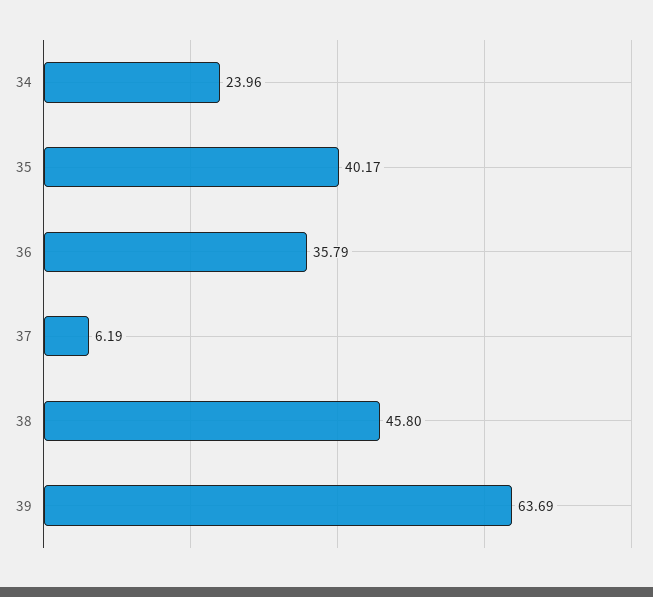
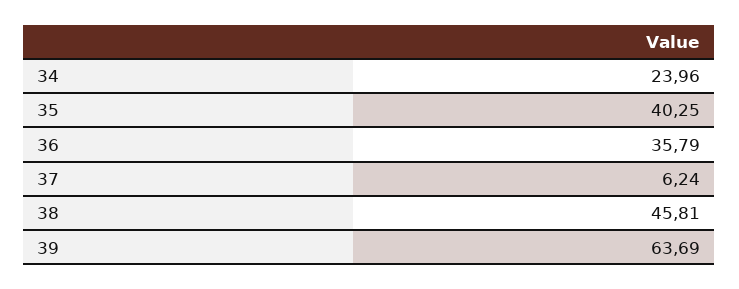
35: 40.17 -> 40.25
37: 6.19 -> 6.24
38: 45.8 -> 45.81

